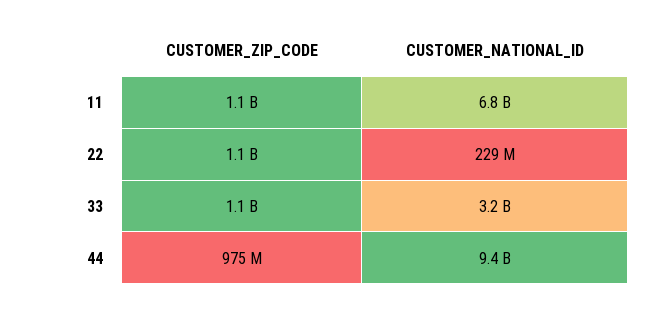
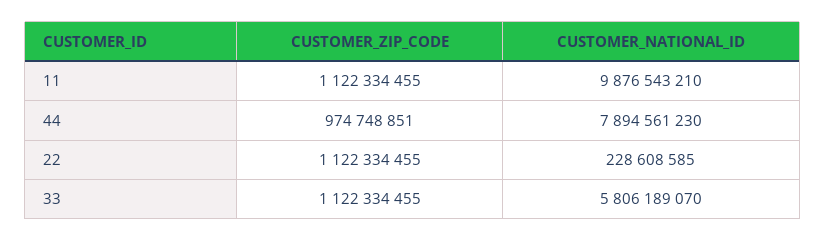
CUSTOMER_NATIONAL_ID, 11: 6800000000 -> 9876543210
CUSTOMER_NATIONAL_ID, 33: 3200000000 -> 5806189070
CUSTOMER_NATIONAL_ID, 44: 9400000000 -> 7894561230

